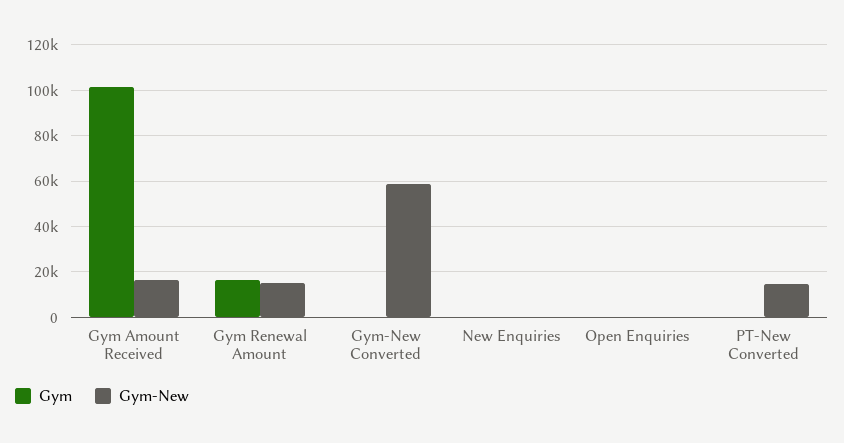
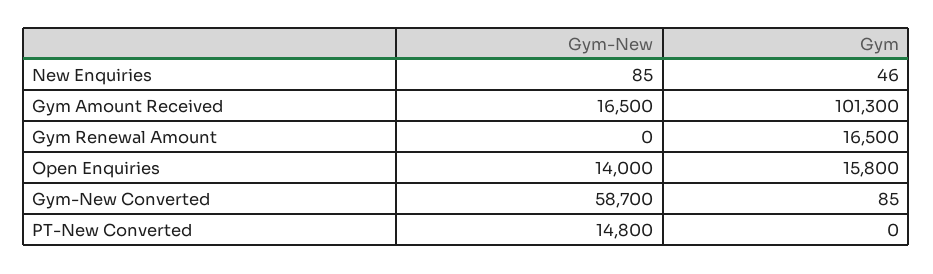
Gym-New, Gym Renewal Amount: 15000 -> 0
Gym, Open Enquiries: 0 -> 15800
Gym-New, Open Enquiries: 0 -> 14000

